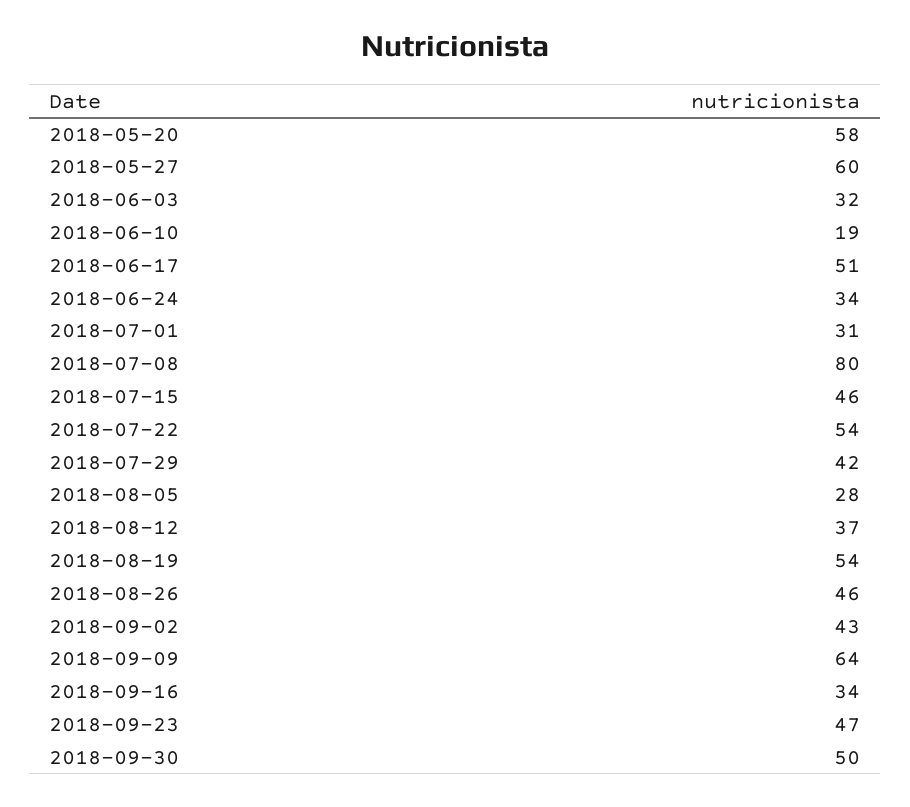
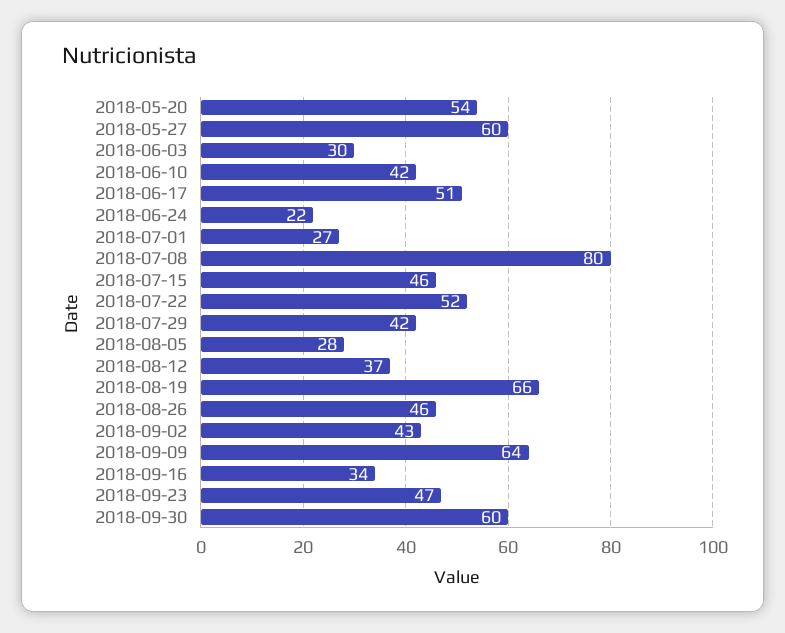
2018-05-20: 58 -> 54
2018-06-03: 32 -> 30
2018-06-10: 19 -> 42
2018-06-24: 34 -> 22
2018-07-01: 31 -> 27
2018-07-22: 54 -> 52
2018-08-19: 54 -> 66
2018-09-30: 50 -> 60

